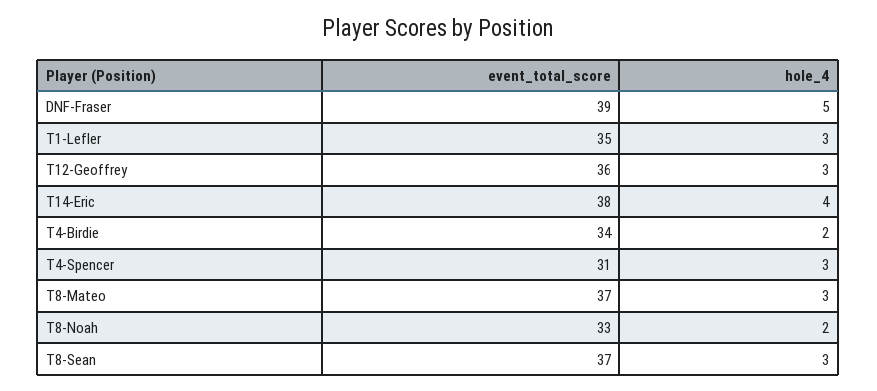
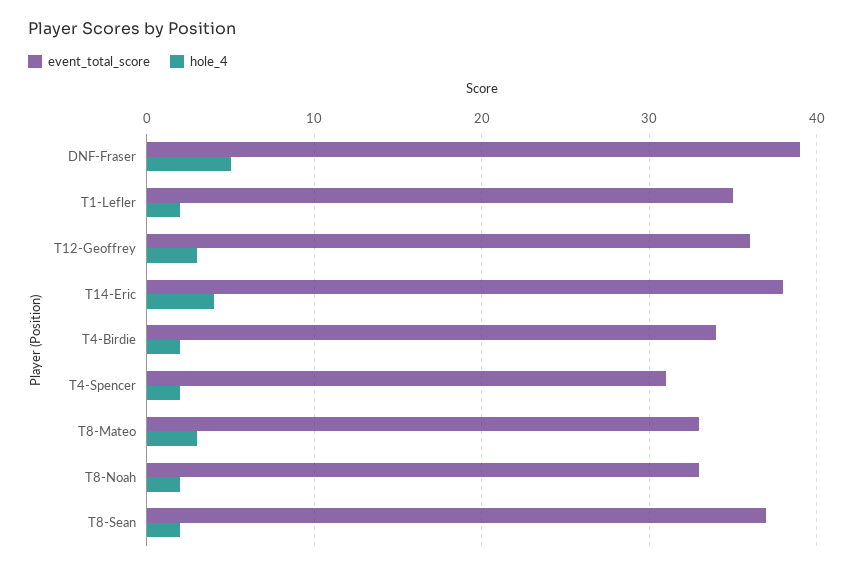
hole_4, T1-Lefler: 3 -> 2
hole_4, T4-Spencer: 3 -> 2
event_total_score, T8-Mateo: 37 -> 33
hole_4, T8-Sean: 3 -> 2

